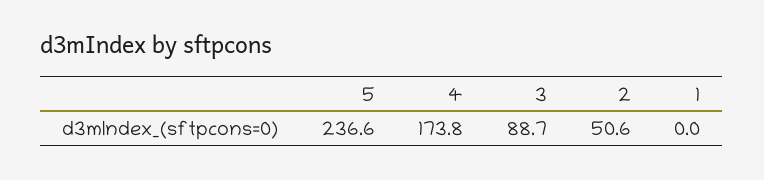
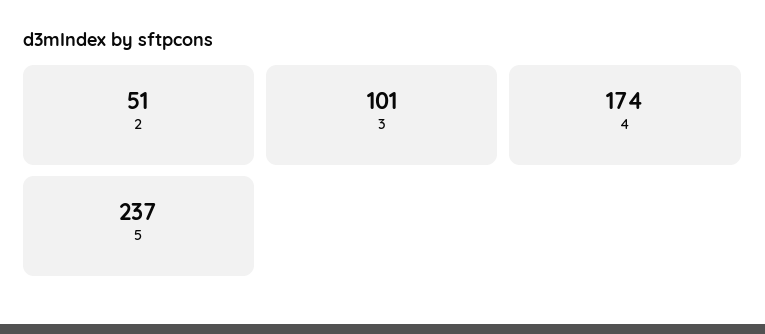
3: 88.7 -> 101
1: 0 -> none

